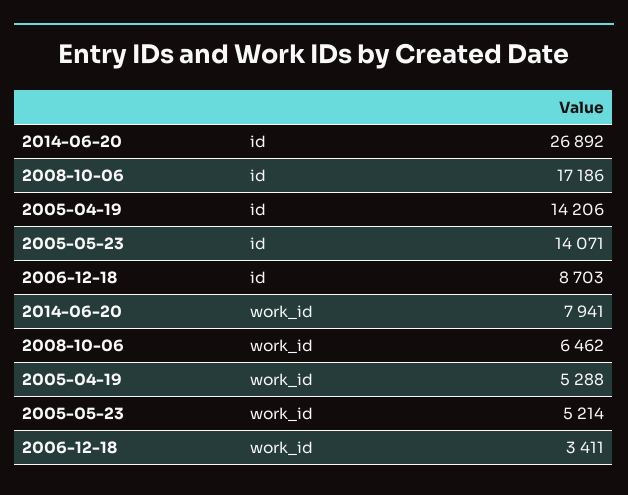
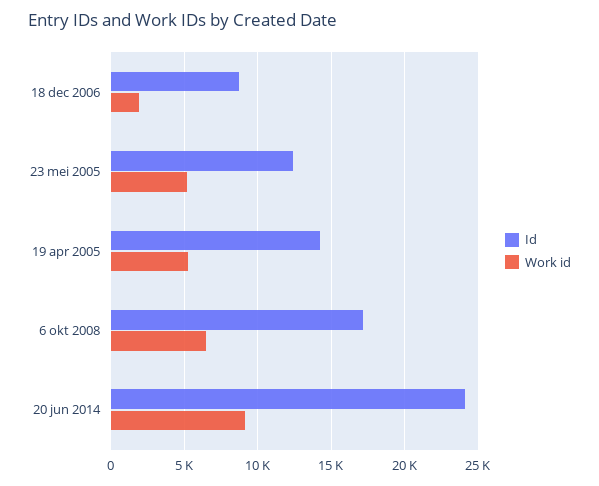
id, 2014-06-20: 26892 -> 24000
id, 2005-05-23: 14071 -> 12500
work_id, 2014-06-20: 7941 -> 9000
work_id, 2006-12-18: 3411 -> 2000

